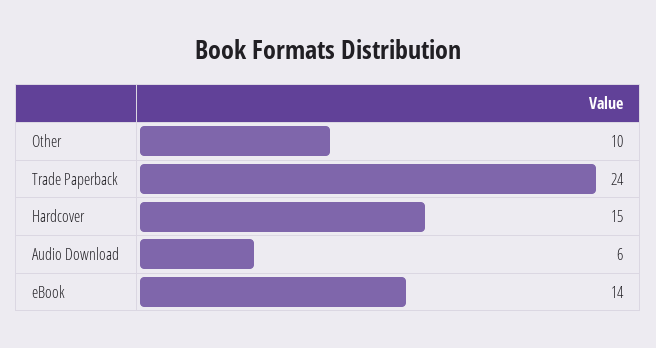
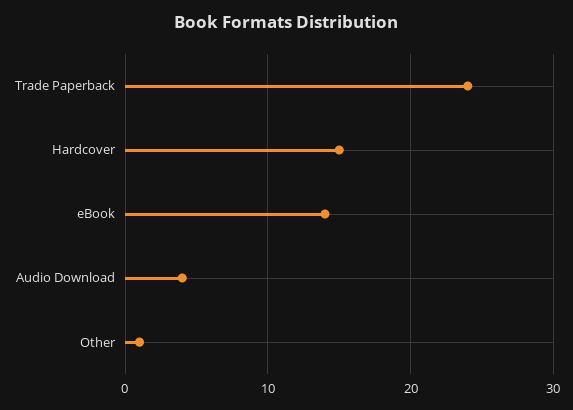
Other: 10 -> 1
Audio Download: 6 -> 4

